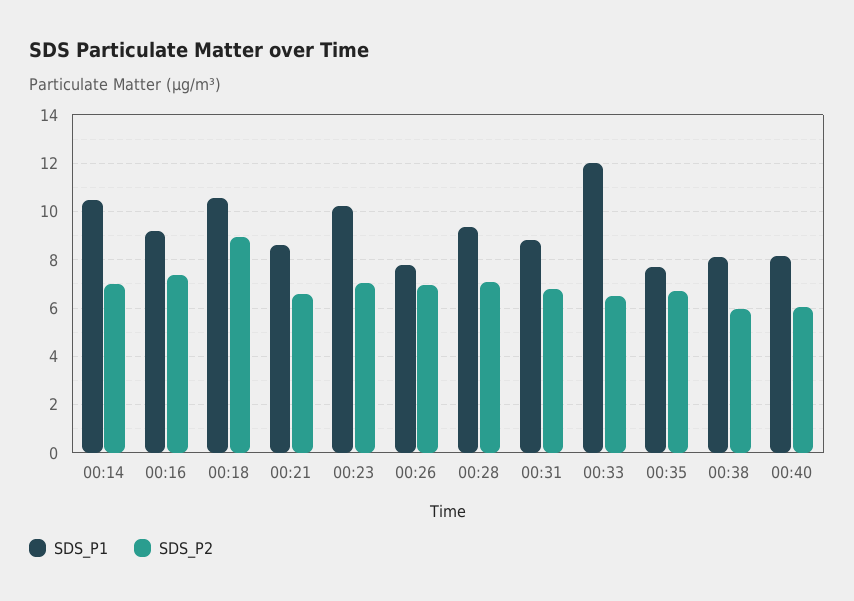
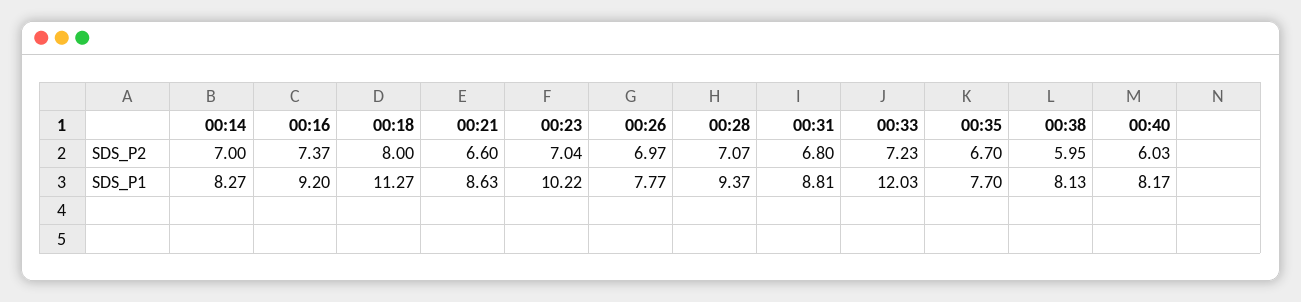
SDS_P1, 00:14: 10.5 -> 8.27
SDS_P1, 00:18: 10.5 -> 11.27
SDS_P2, 00:18: 9 -> 8
SDS_P2, 00:33: 6.5 -> 7.23

